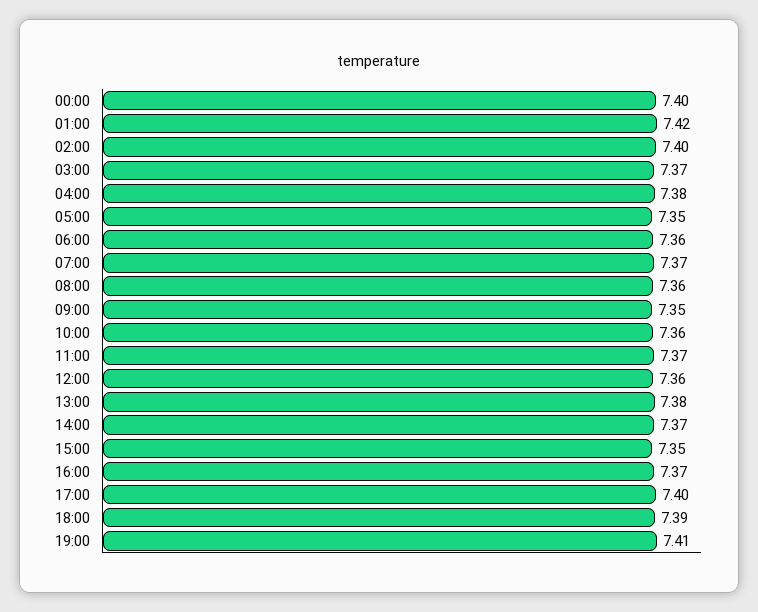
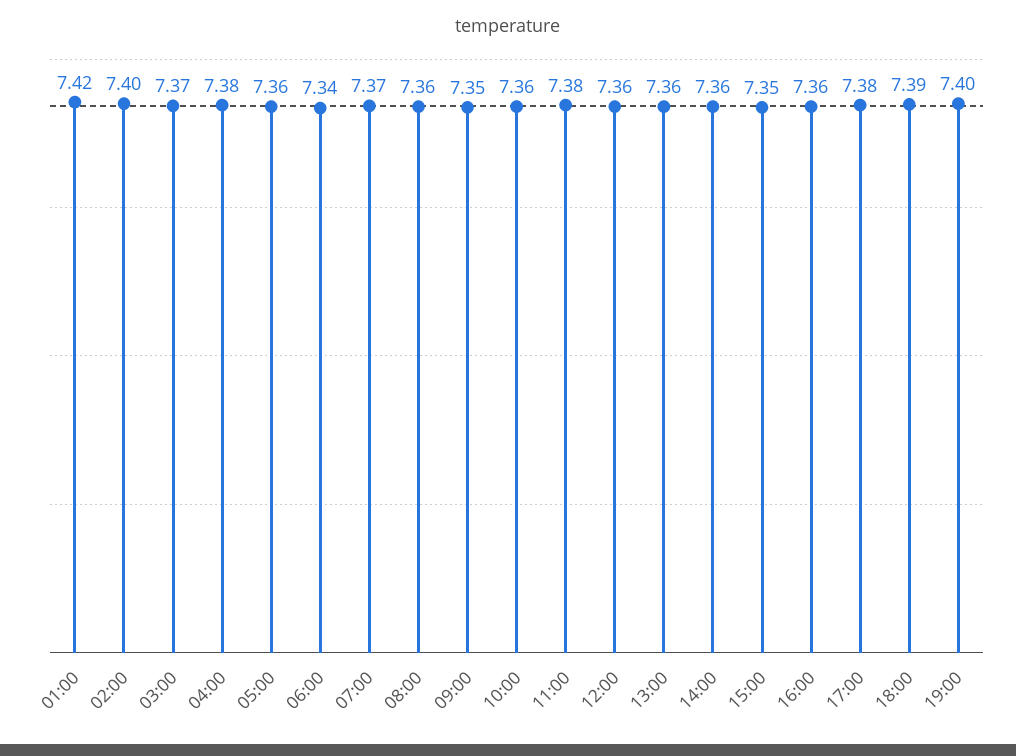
00:00: 7.4 -> none
05:00: 7.35 -> 7.36
06:00: 7.36 -> 7.34
11:00: 7.37 -> 7.38
13:00: 7.38 -> 7.36
14:00: 7.37 -> 7.36
16:00: 7.37 -> 7.36
17:00: 7.4 -> 7.38
19:00: 7.41 -> 7.4

